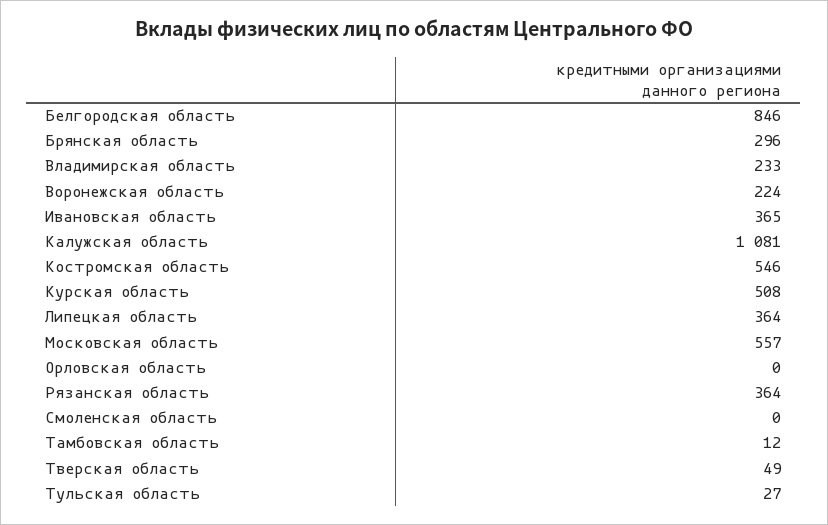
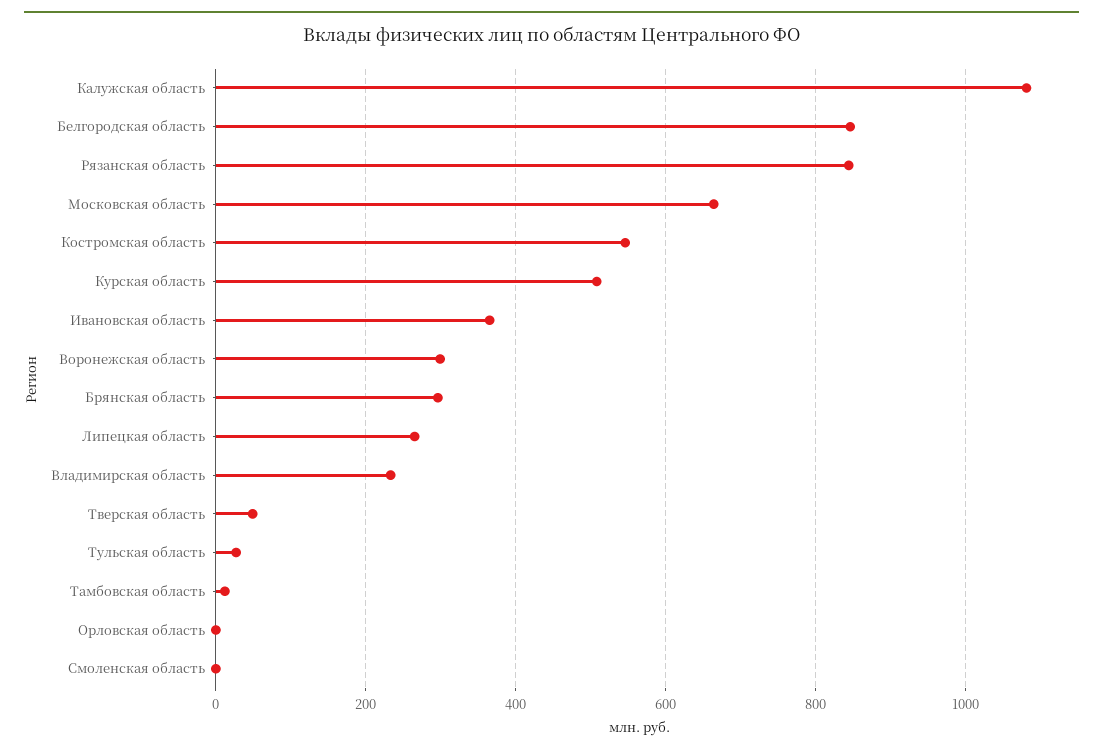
Воронежская область: 224 -> 300
Липецкая область: 364 -> 260
Московская область: 557 -> 660
Рязанская область: 364 -> 840

